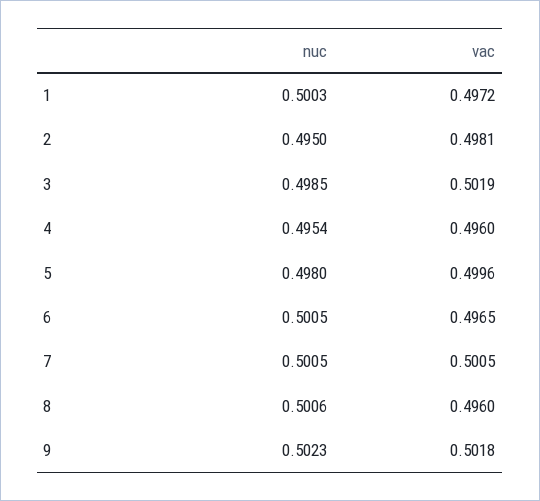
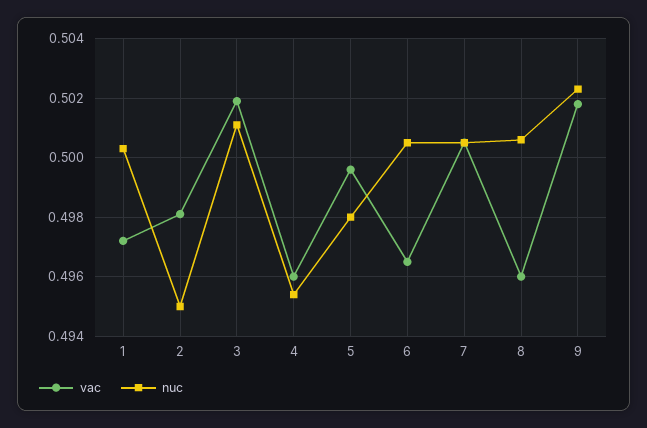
nuc, 3: 0.4985 -> 0.501

